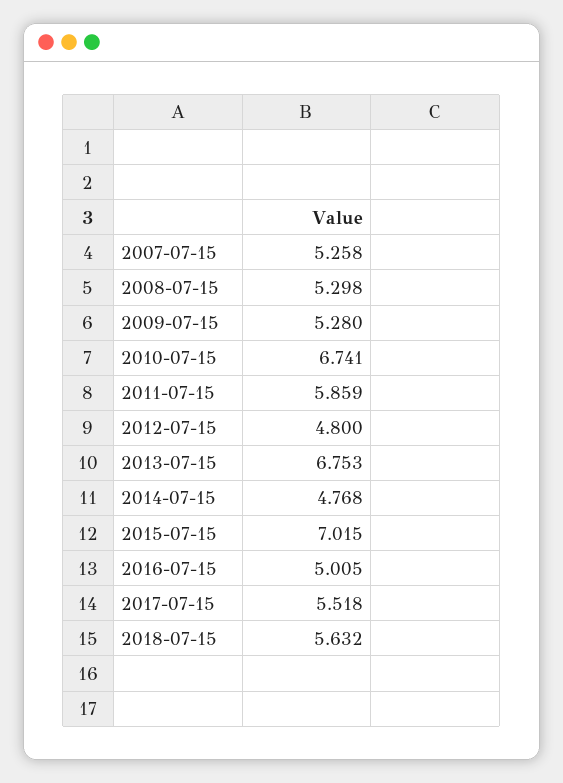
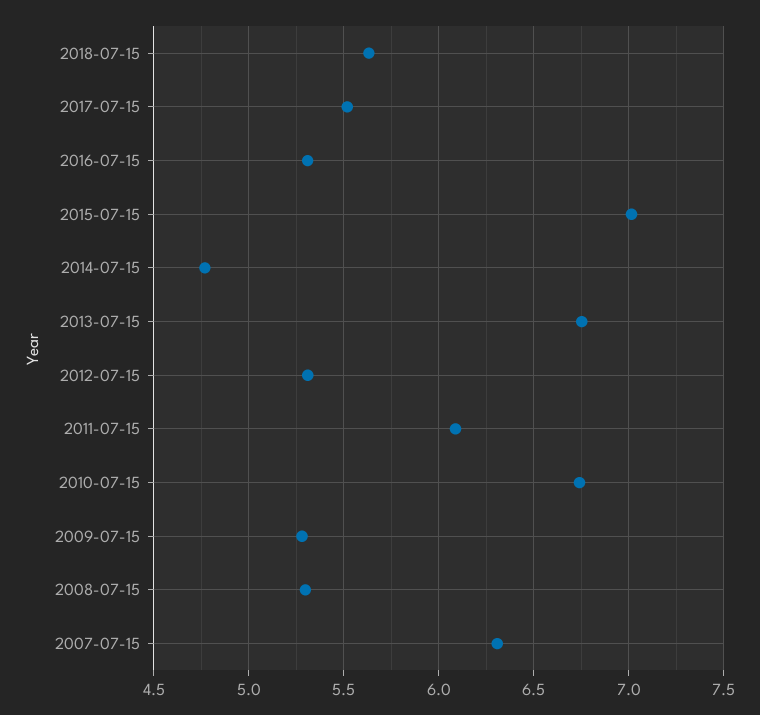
2007-07-15: 5.258 -> 6.3
2011-07-15: 5.859 -> 6.1
2012-07-15: 4.8 -> 5.3
2016-07-15: 5.005 -> 5.3

